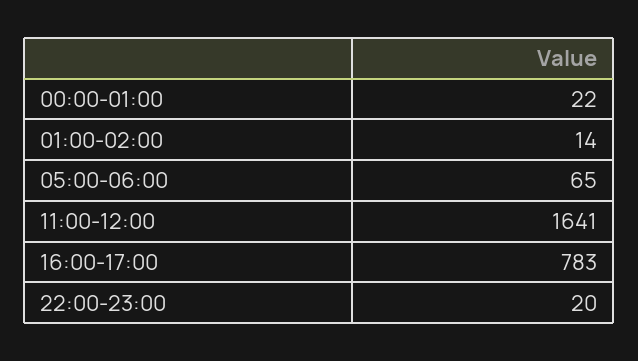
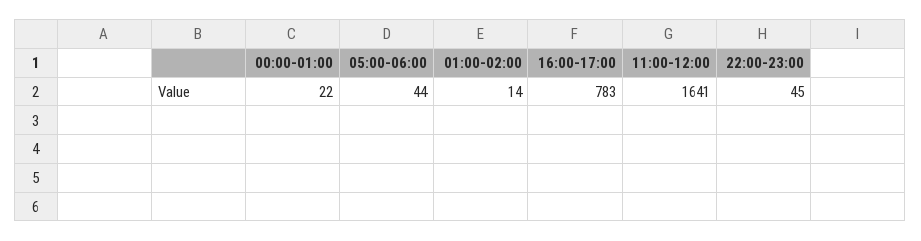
05:00-06:00: 65 -> 44
22:00-23:00: 20 -> 45

